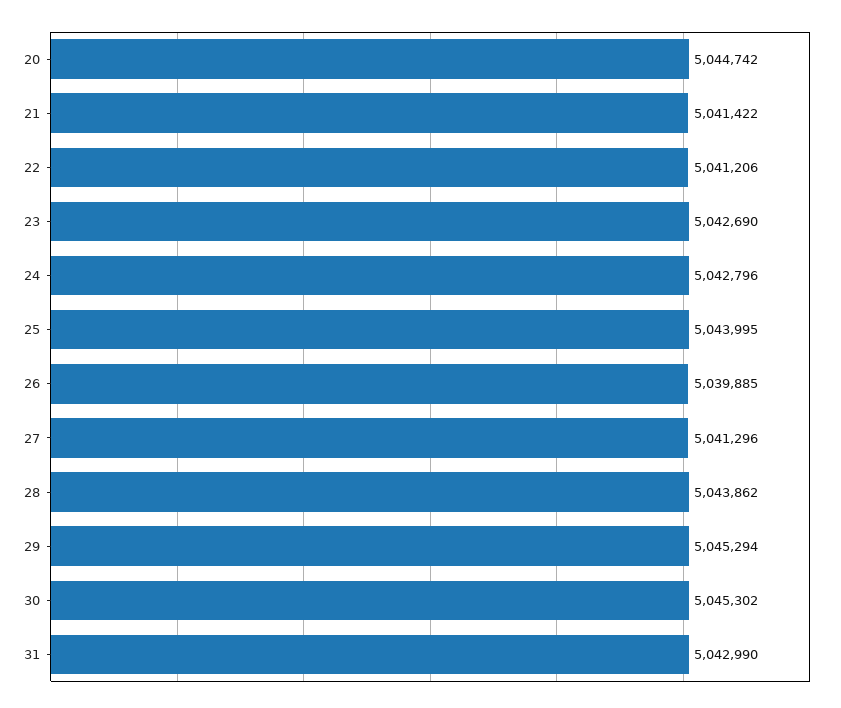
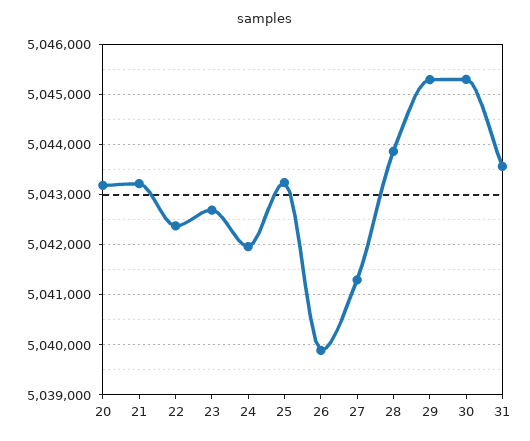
20: 5044742 -> 5043200
21: 5041422 -> 5043200
22: 5041206 -> 5042400
24: 5042796 -> 5042000
25: 5043995 -> 5043200
31: 5042990 -> 5043600

